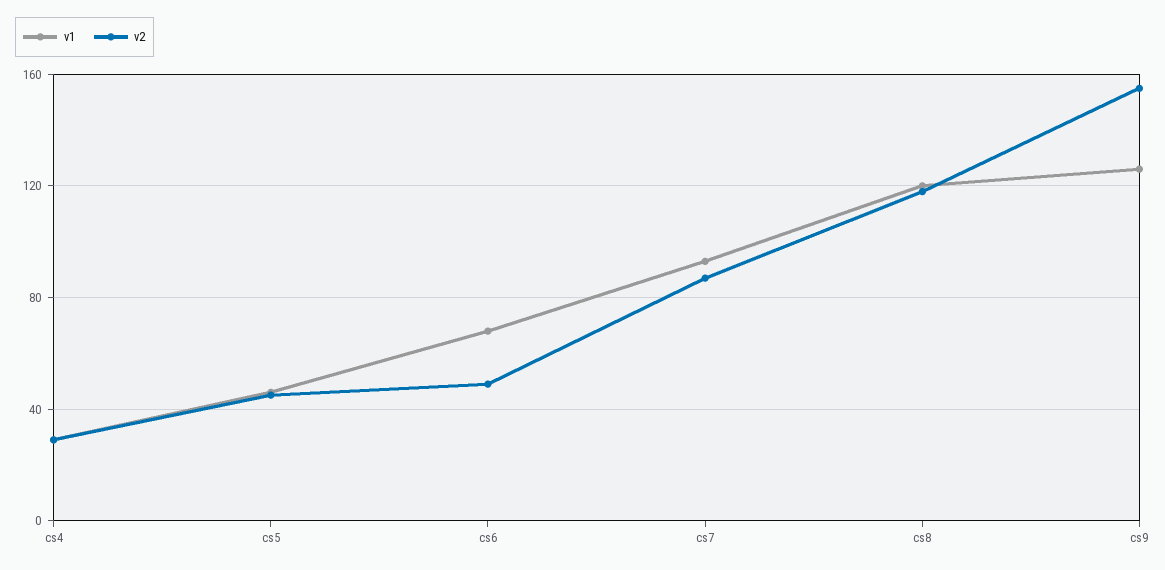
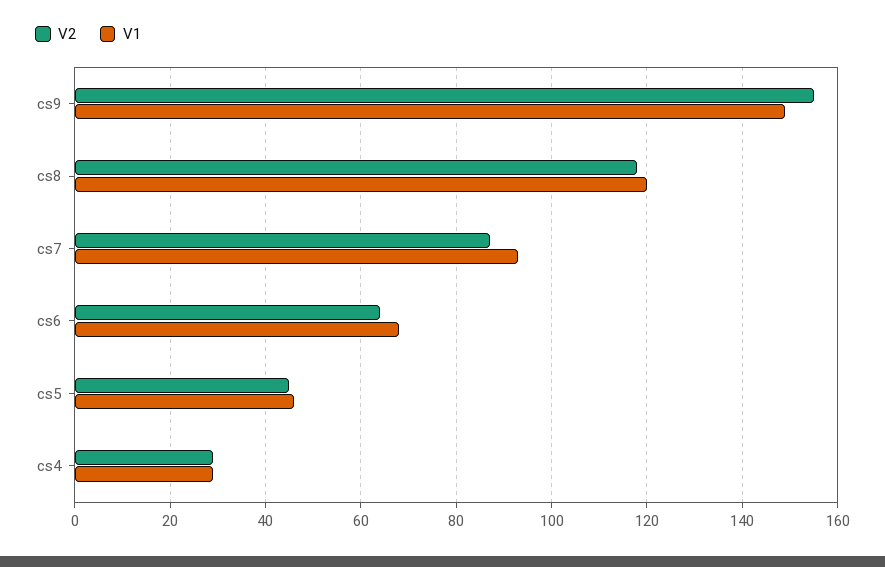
v2, cs6: 50 -> 65
v1, cs9: 125 -> 150

